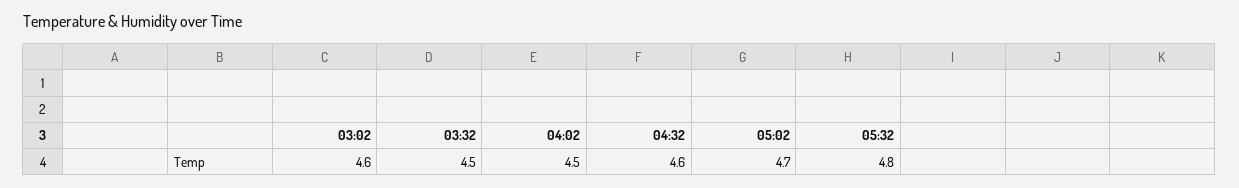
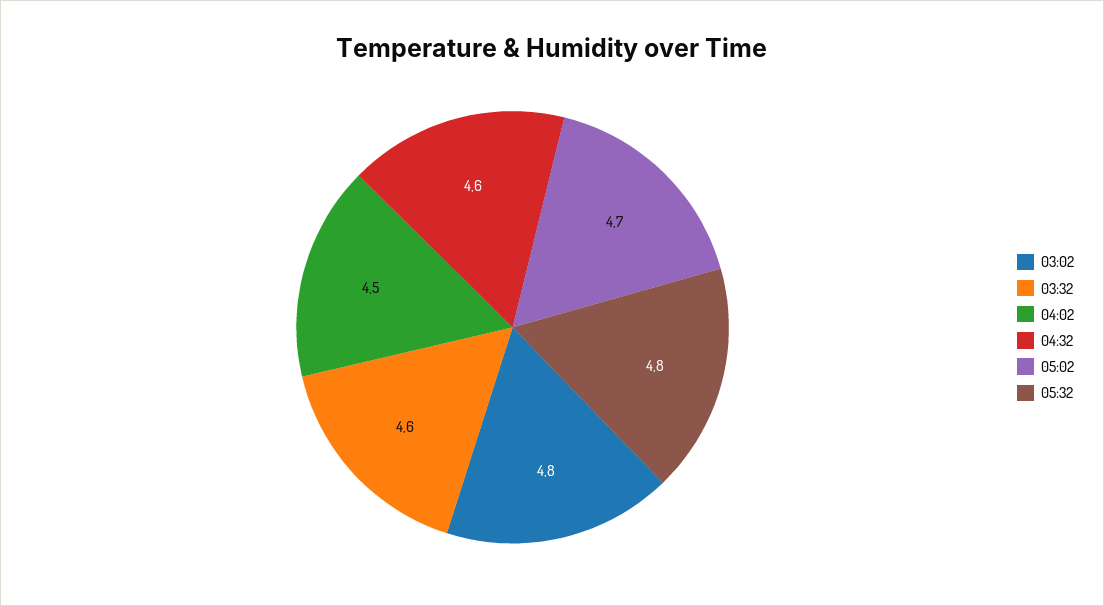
03:02: 4.6 -> 4.8
03:32: 4.5 -> 4.6

